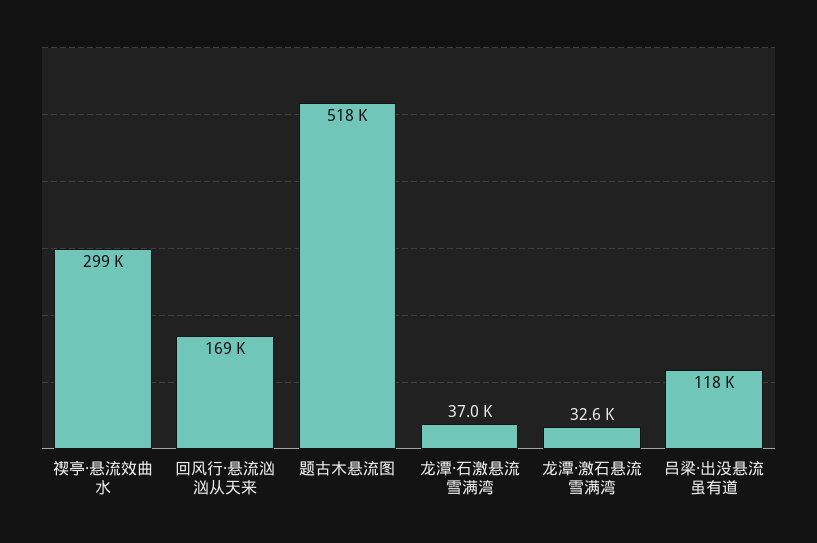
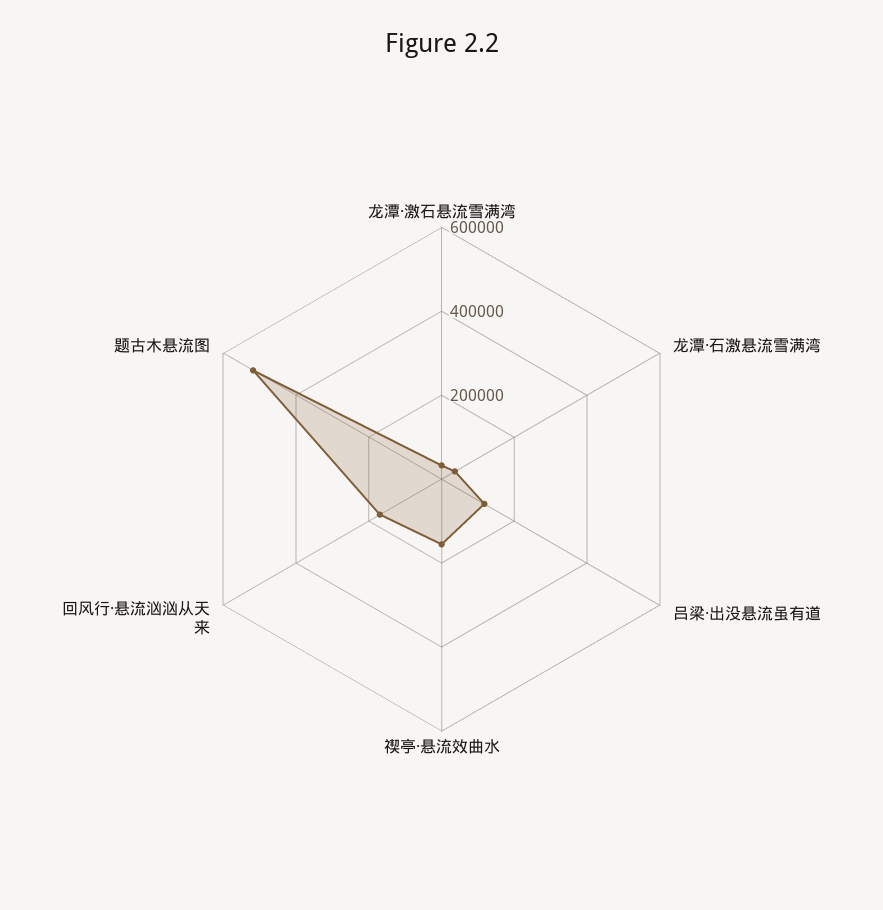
禊亭·悬流效曲水: 299000 -> 150000

